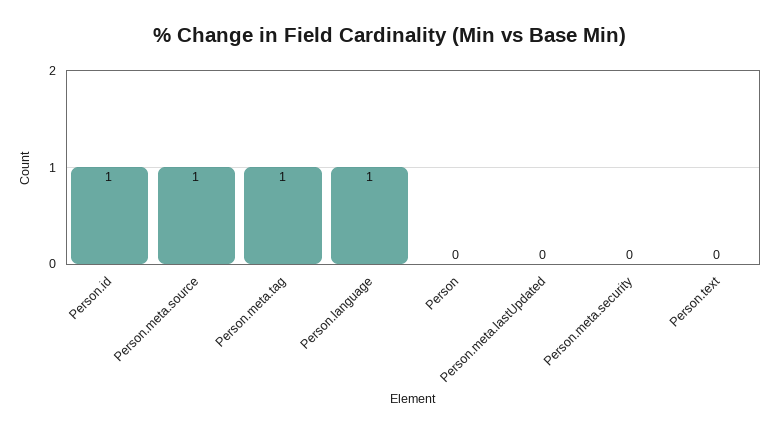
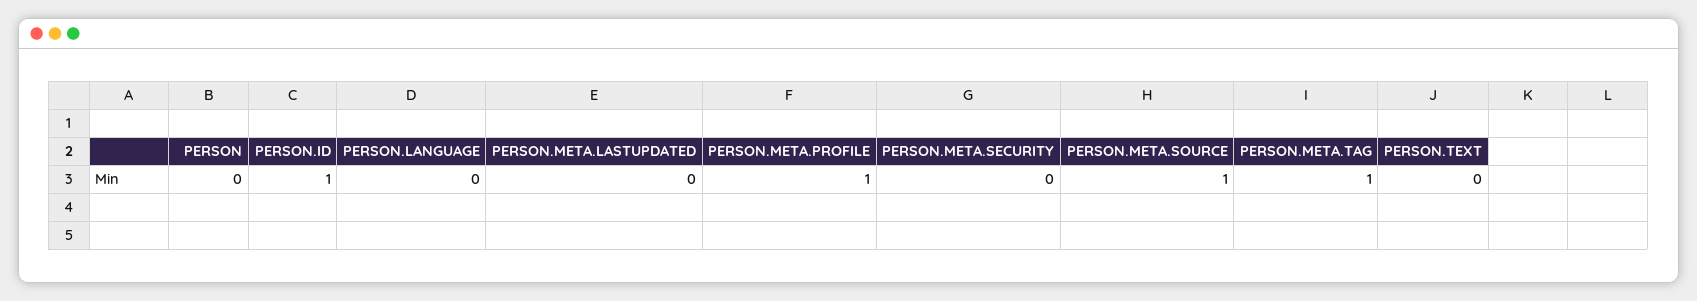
Person.language: 1 -> 0
PERSON.META.PROFILE: none -> 1

